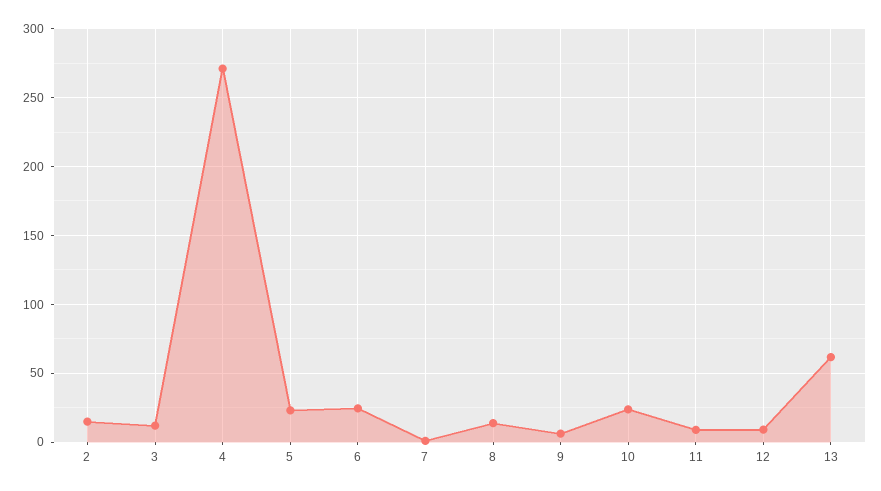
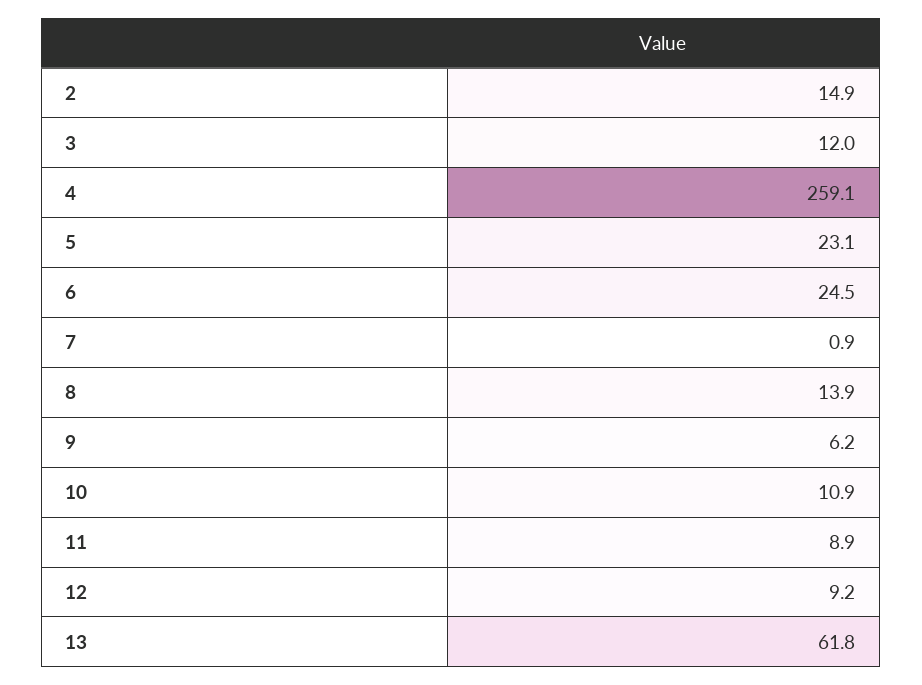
4: 270 -> 259.1
10: 25 -> 10.9

